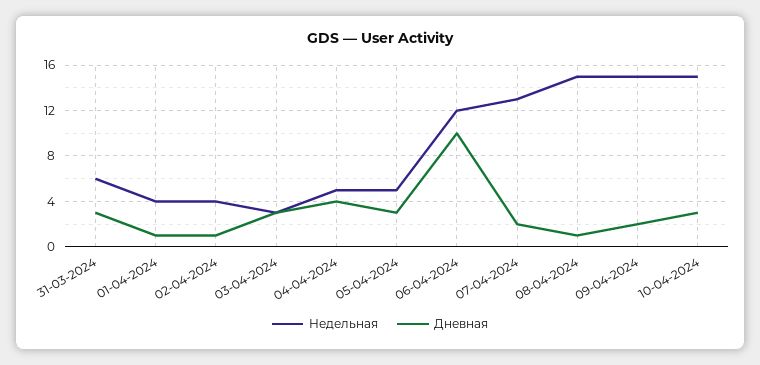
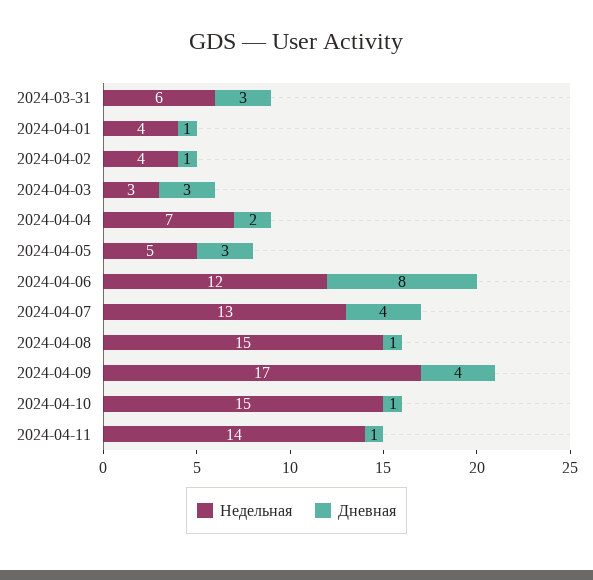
Недельная, 04-04-2024: 5 -> 7
Дневная, 04-04-2024: 4 -> 2
Дневная, 06-04-2024: 10 -> 8
Дневная, 07-04-2024: 2 -> 4
Недельная, 09-04-2024: 15 -> 17
Дневная, 09-04-2024: 2 -> 4
Дневная, 10-04-2024: 3 -> 1
Недельная, 2024-04-11: none -> 14
Дневная, 2024-04-11: none -> 1

